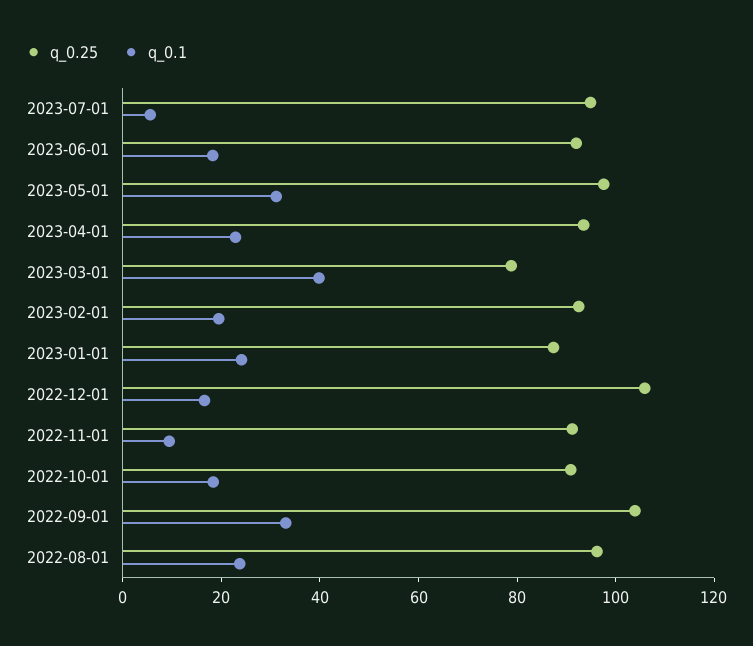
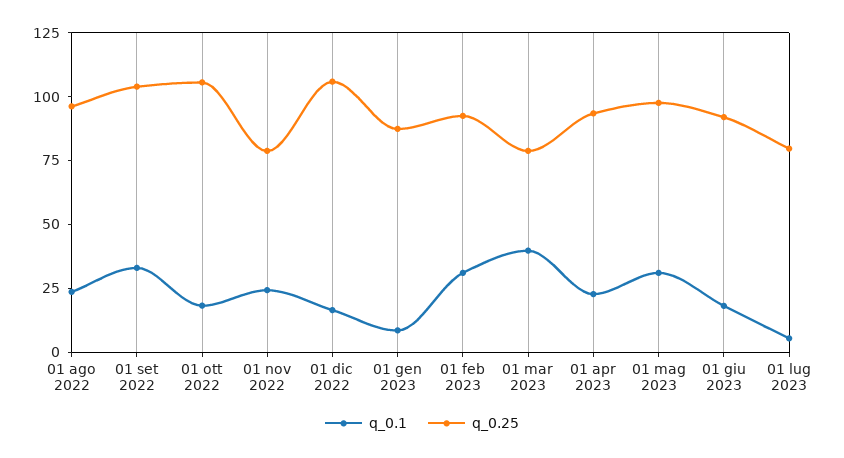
q_0.25, 2023-07-01: 95 -> 80
q_0.1, 2023-02-01: 20 -> 30
q_0.1, 2023-01-01: 25 -> 10
q_0.25, 2022-11-01: 90 -> 80
q_0.1, 2022-11-01: 10 -> 25
q_0.25, 2022-10-01: 90 -> 105

